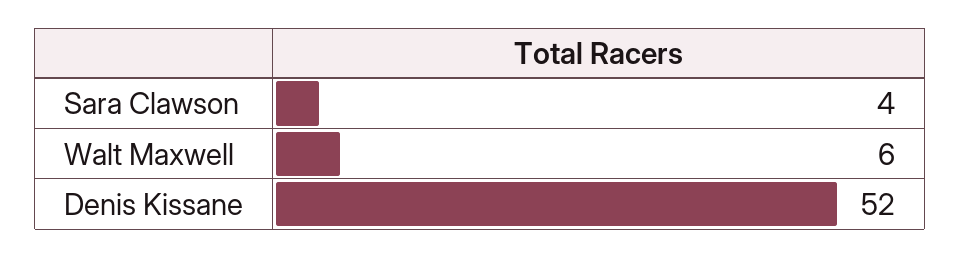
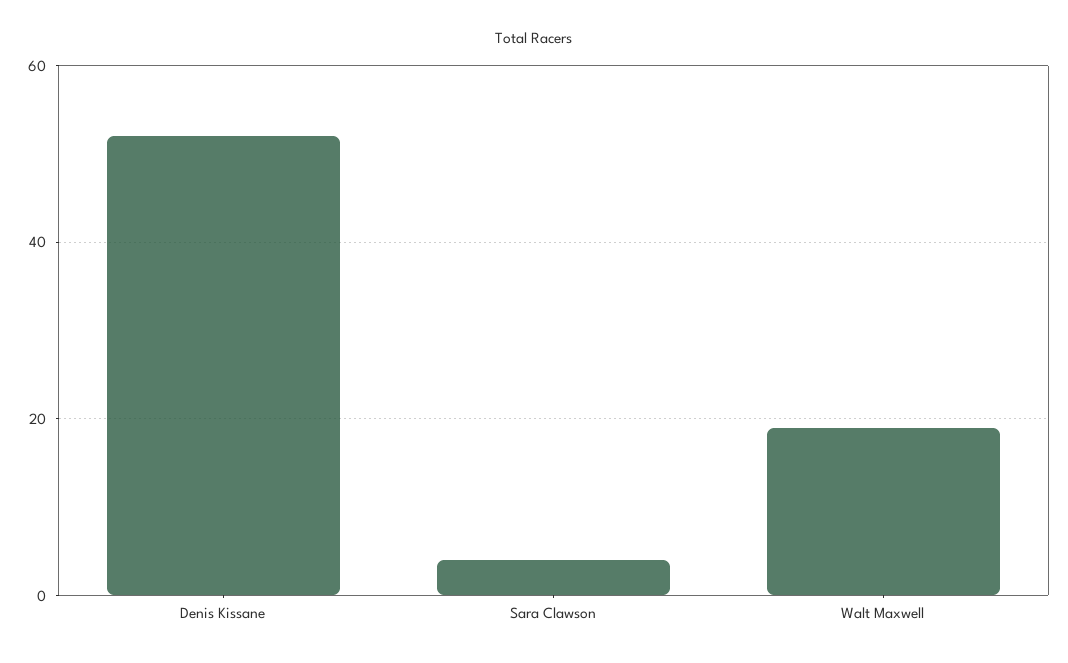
Walt Maxwell: 6 -> 20

